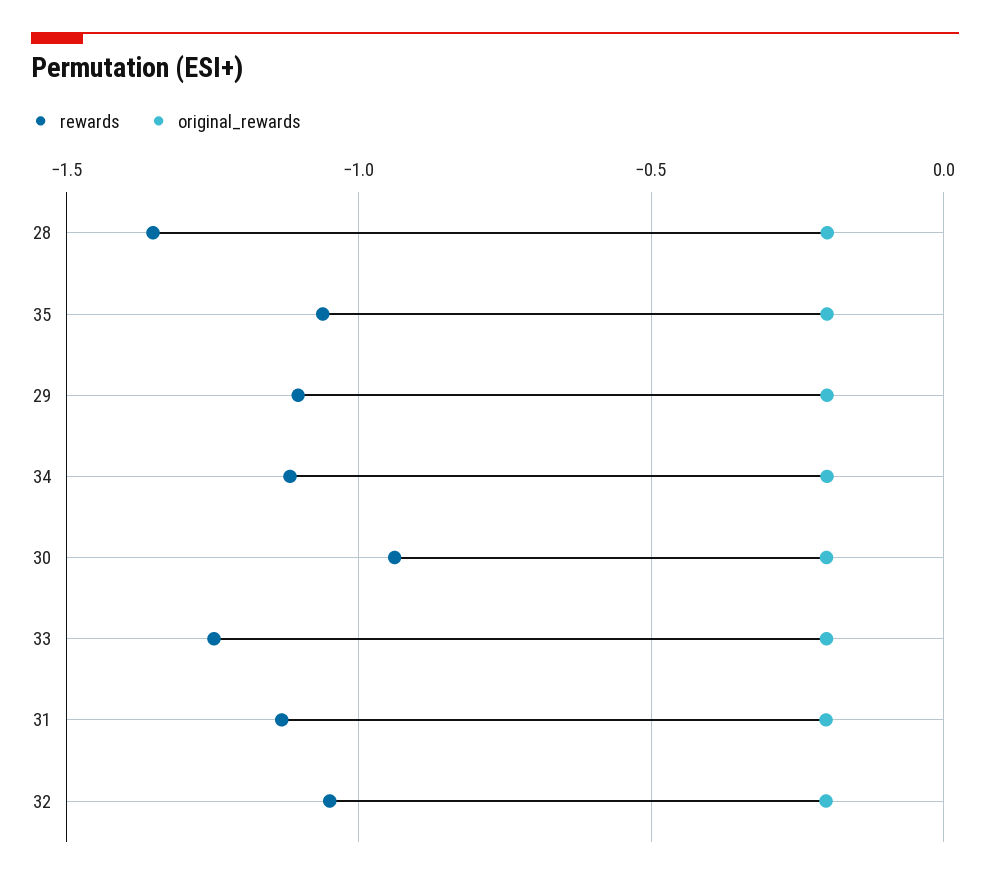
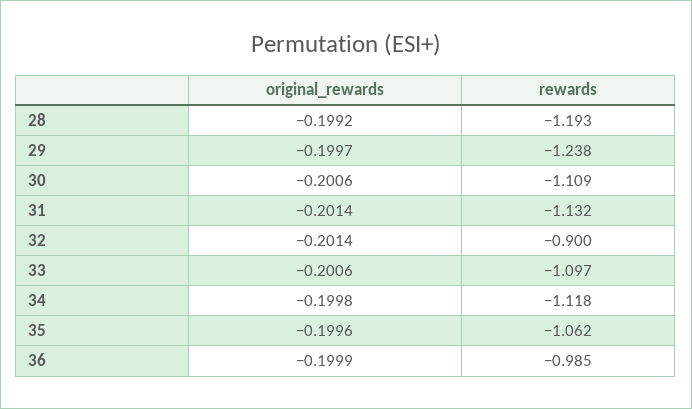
rewards, 28: -1.35 -> -1.193
rewards, 29: -1.1 -> -1.238
rewards, 30: -0.95 -> -1.109
rewards, 33: -1.25 -> -1.097
rewards, 32: -1.05 -> -0.9
original_rewards, 36: none -> -0.1999
rewards, 36: none -> -0.985

